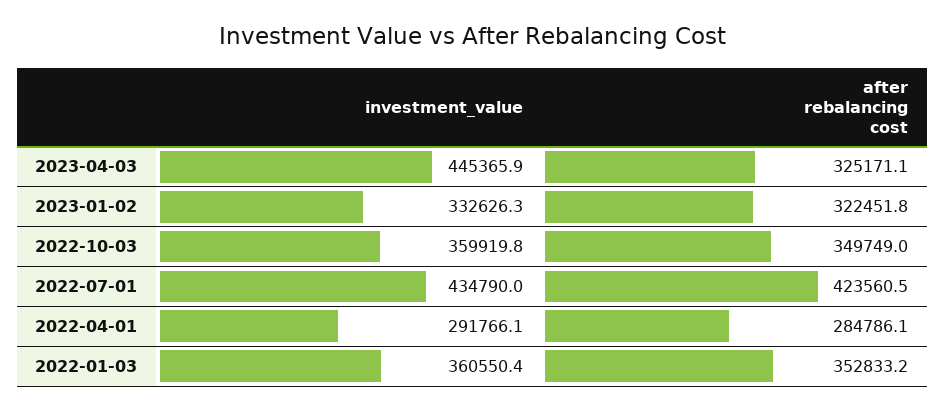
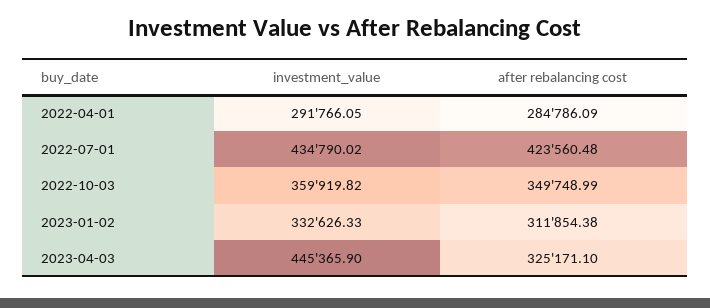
after rebalancing cost, 2023-01-02: 322451.8 -> 311854.38
investment_value, 2022-01-03: 360550.4 -> none
after rebalancing cost, 2022-01-03: 352833.2 -> none

